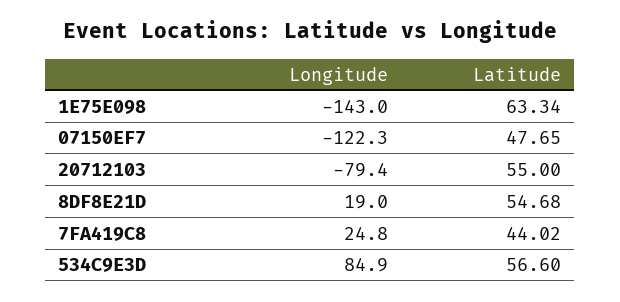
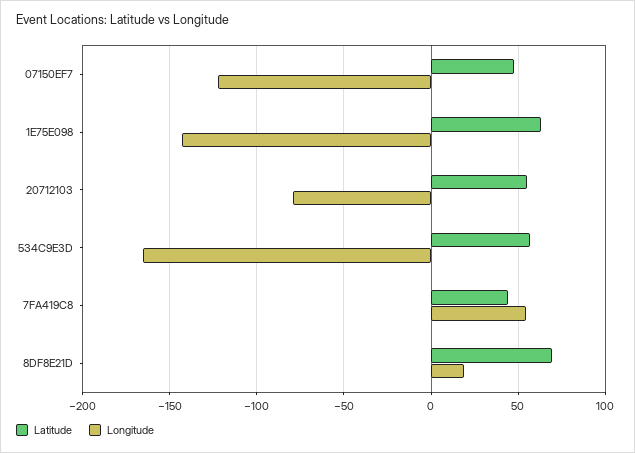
Latitude, 8DF8E21D: 54.68 -> 70
Longitude, 7FA419C8: 24.8 -> 55
Longitude, 534C9E3D: 84.9 -> -165

